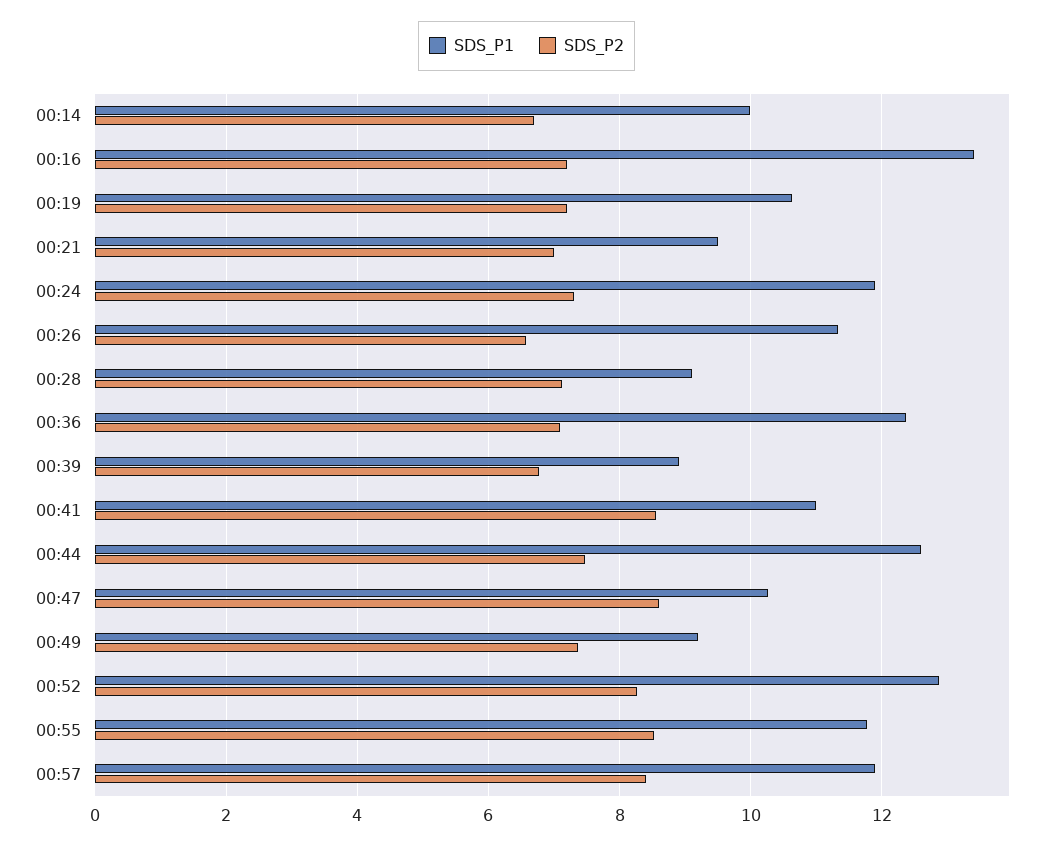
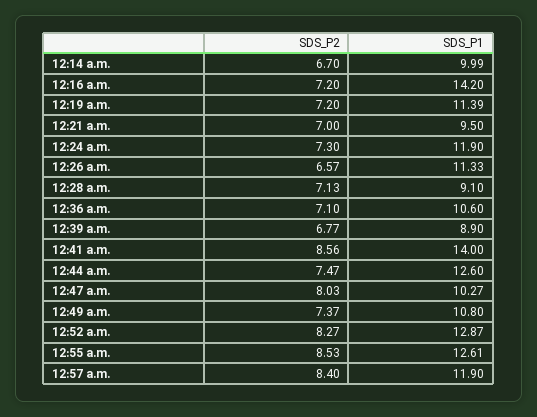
SDS_P1, 00:16: 13.4 -> 14.2
SDS_P1, 00:19: 10.6 -> 11.39
SDS_P1, 00:36: 12.4 -> 10.6
SDS_P1, 00:41: 11 -> 14
SDS_P2, 00:47: 8.6 -> 8.03
SDS_P1, 00:49: 9.2 -> 10.8
SDS_P1, 00:55: 11.8 -> 12.61

